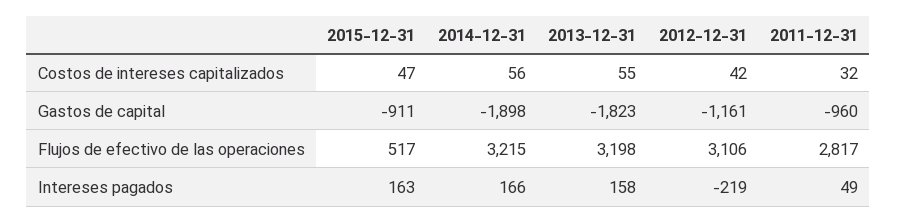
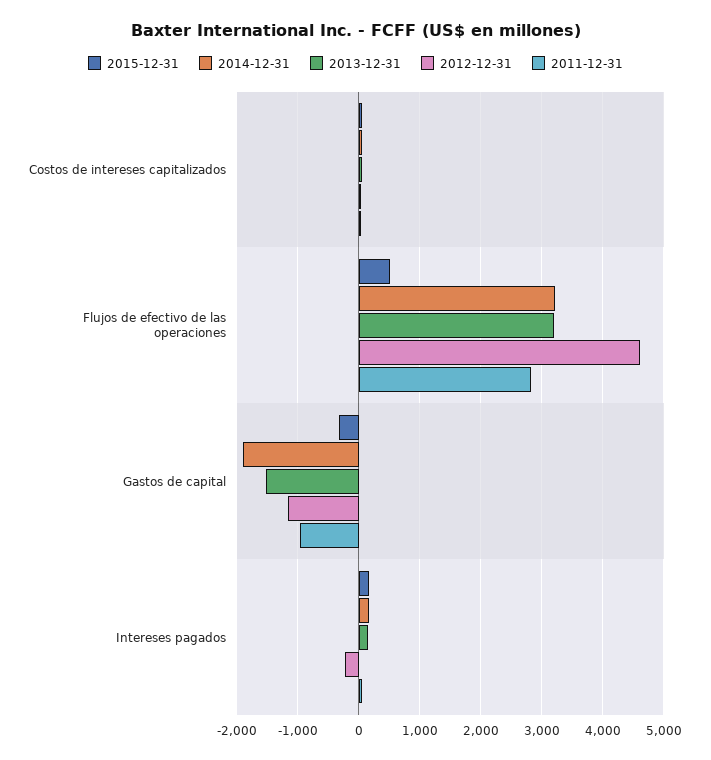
2015-12-31, Gastos de capital: -911 -> -300
2013-12-31, Gastos de capital: -1823 -> -1500
2012-12-31, Flujos de efectivo de las operaciones: 3106 -> 4600

